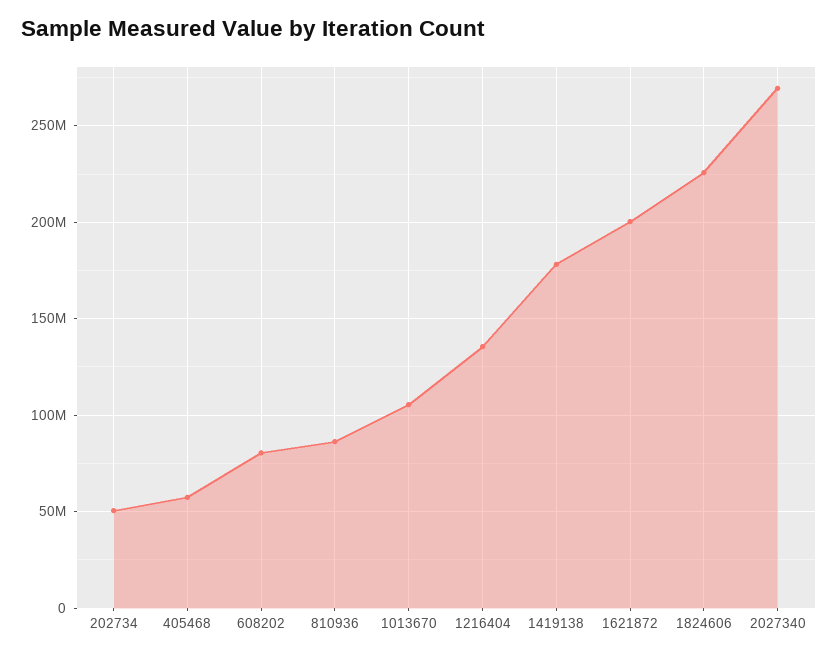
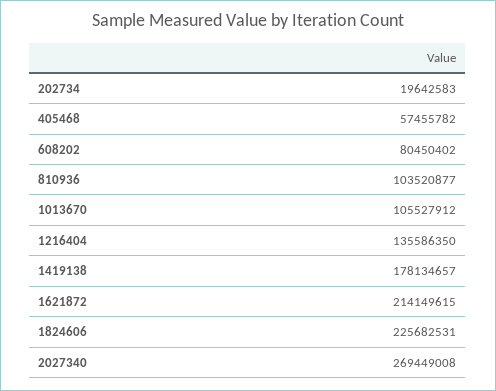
202734: 50000000 -> 19642583
810936: 85000000 -> 103520877
1621872: 200000000 -> 214149615

